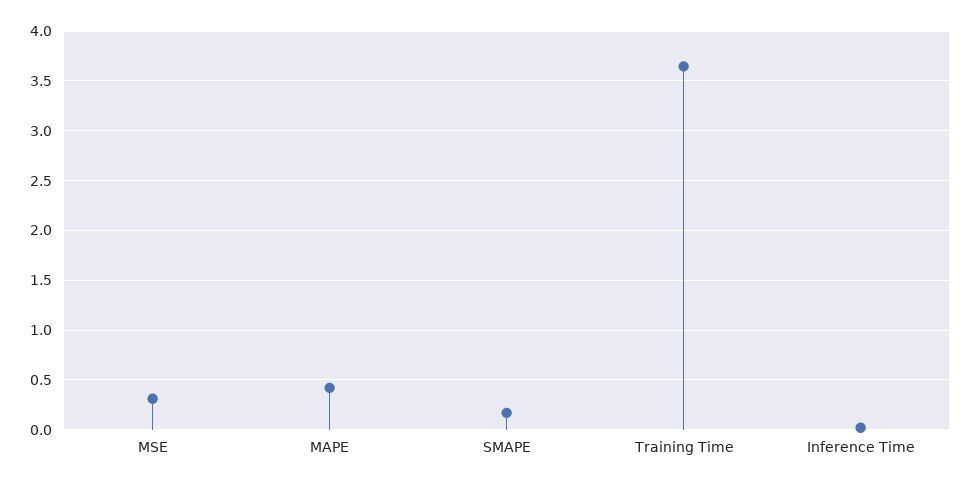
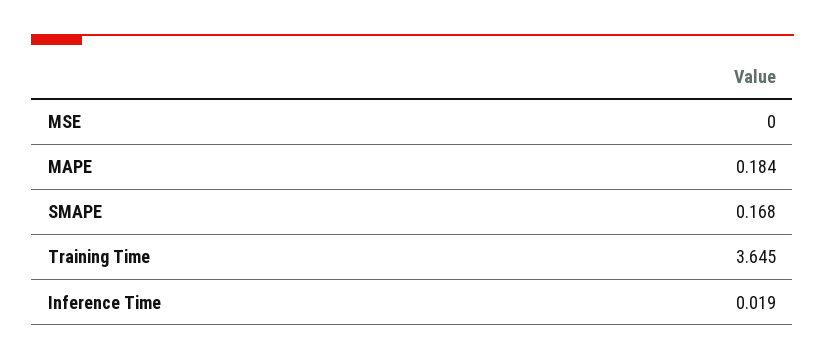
MSE: 0.3 -> 0
MAPE: 0.4 -> 0.184

